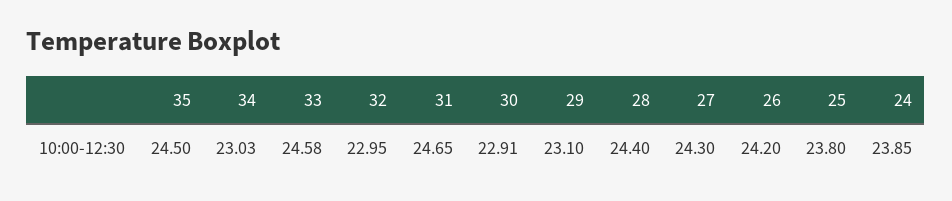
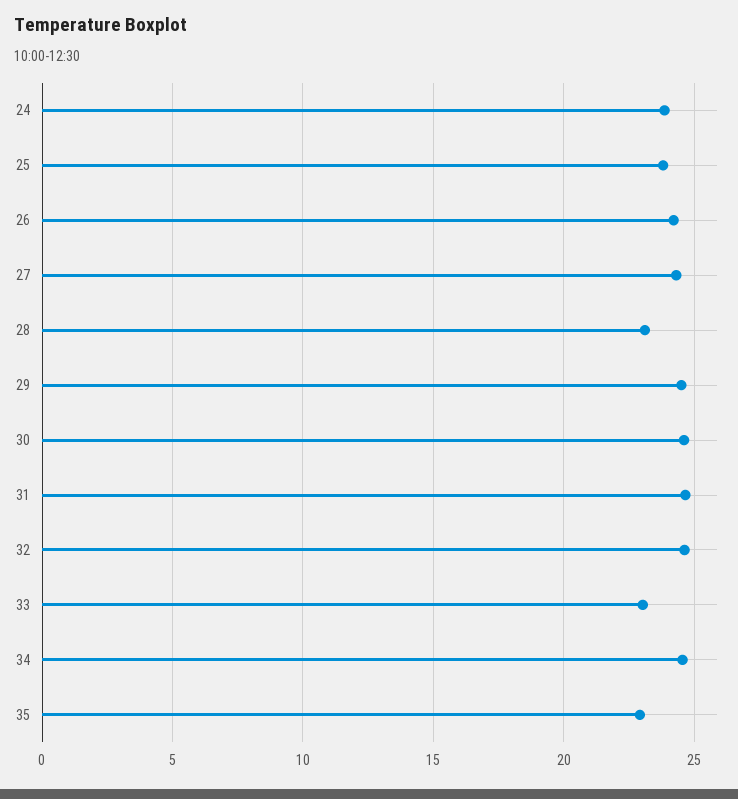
35: 24.5 -> 23
34: 23.03 -> 24.5
33: 24.58 -> 23
32: 22.95 -> 24.5
30: 22.91 -> 24.5
29: 23.1 -> 24.5
28: 24.4 -> 23

